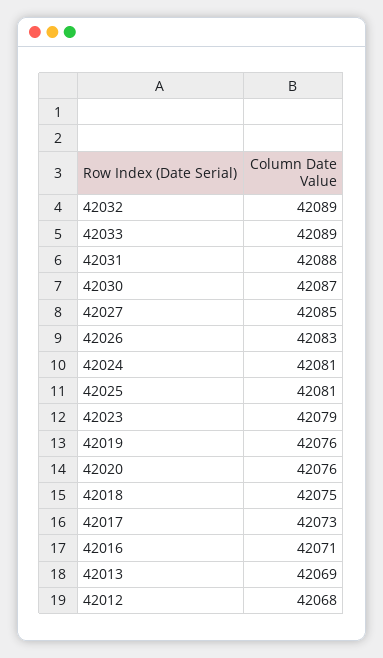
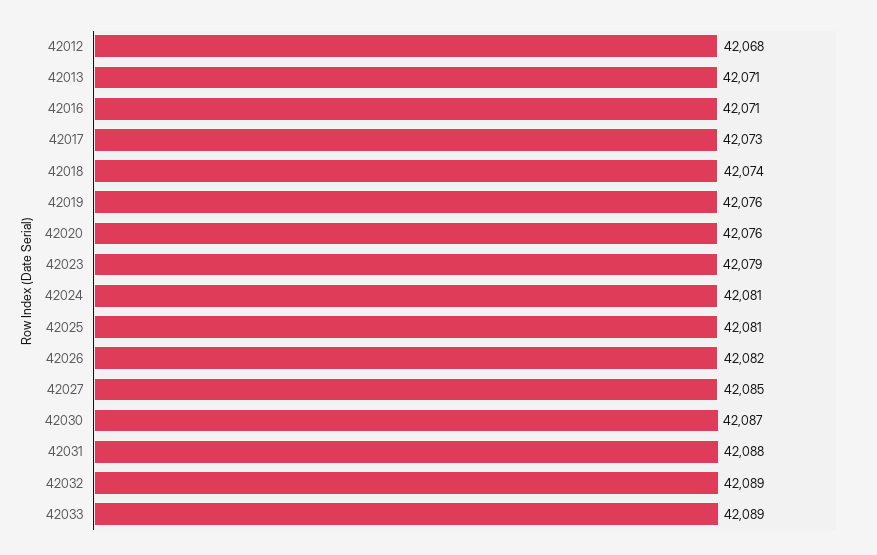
42026: 42083 -> 42082
42018: 42075 -> 42074
42013: 42069 -> 42071

